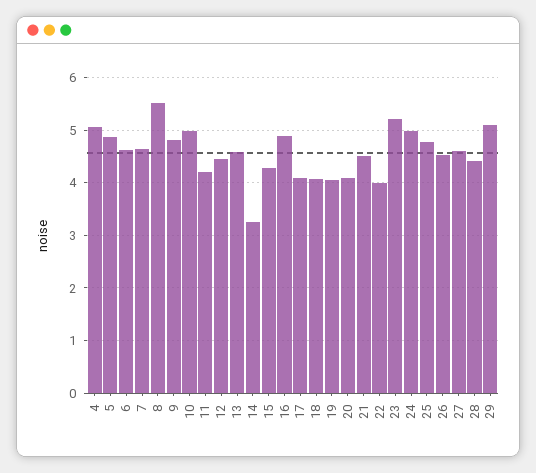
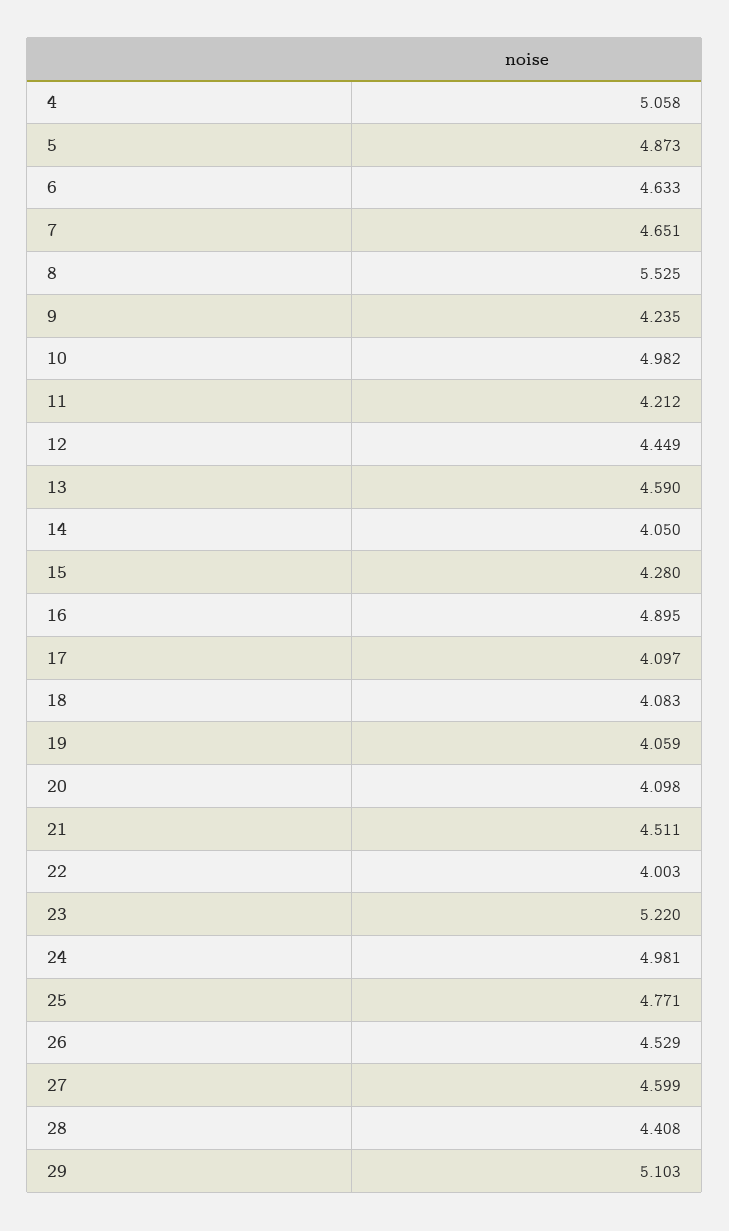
9: 4.8 -> 4.235
14: 3.2 -> 4.05

